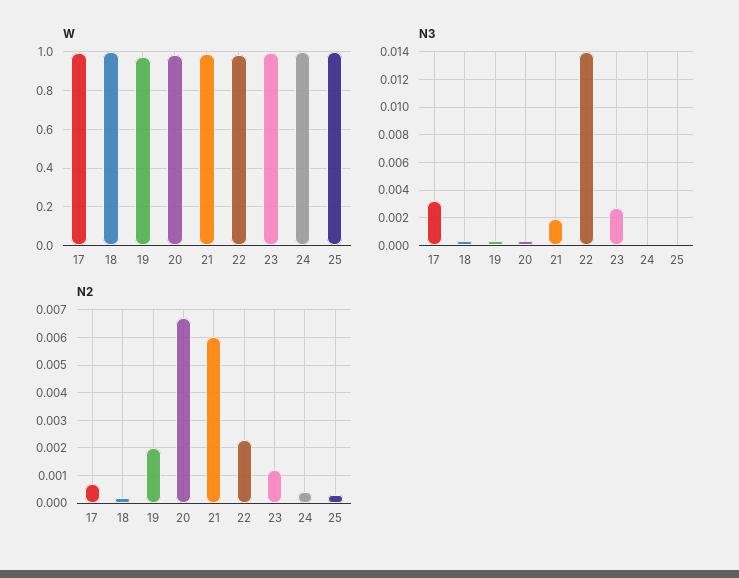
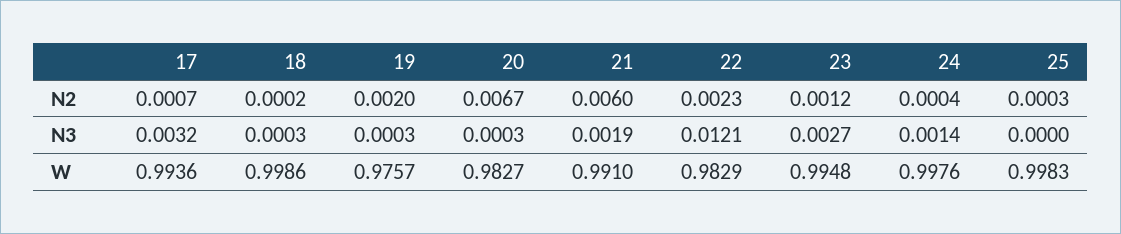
N3, 22: 0.014 -> 0.0121
N3, 24: 0 -> 0.0014

